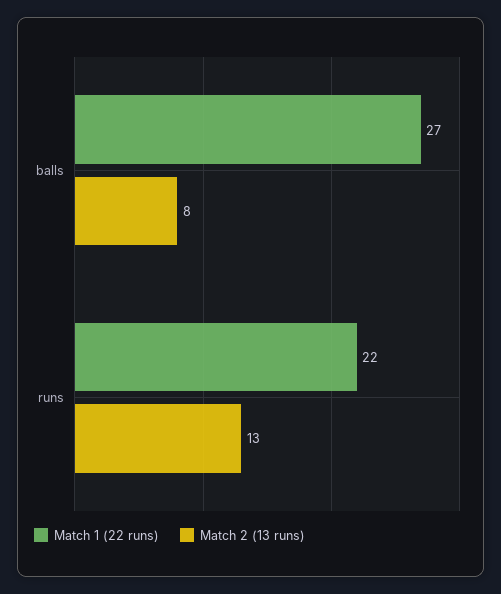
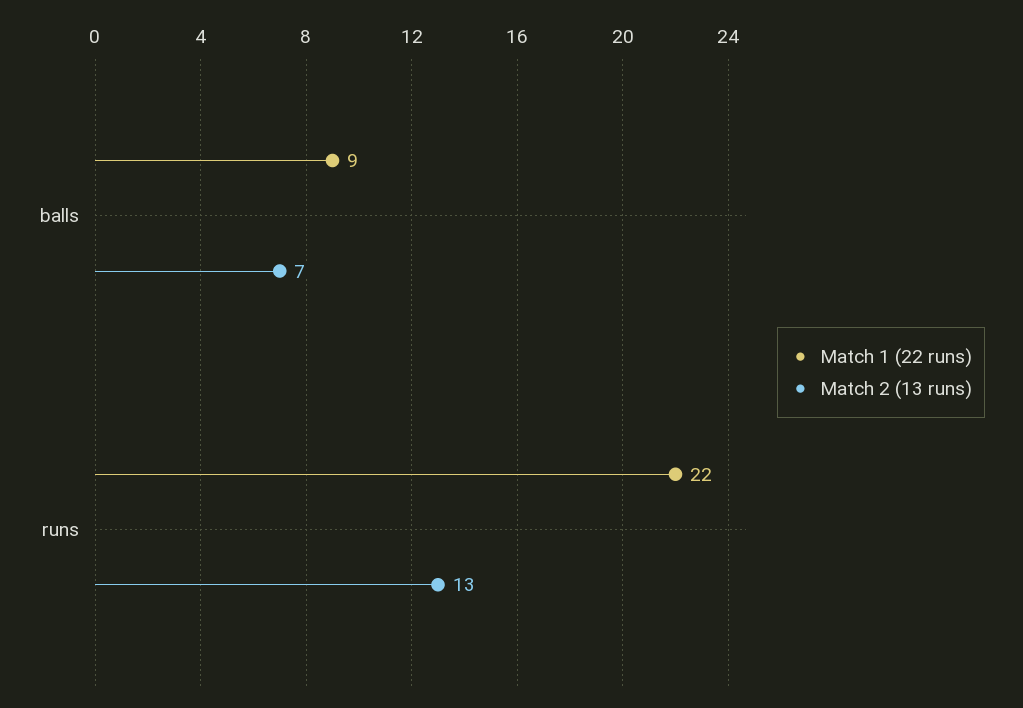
Match 1 (22 runs), balls: 27 -> 9
Match 2 (13 runs), balls: 8 -> 7

